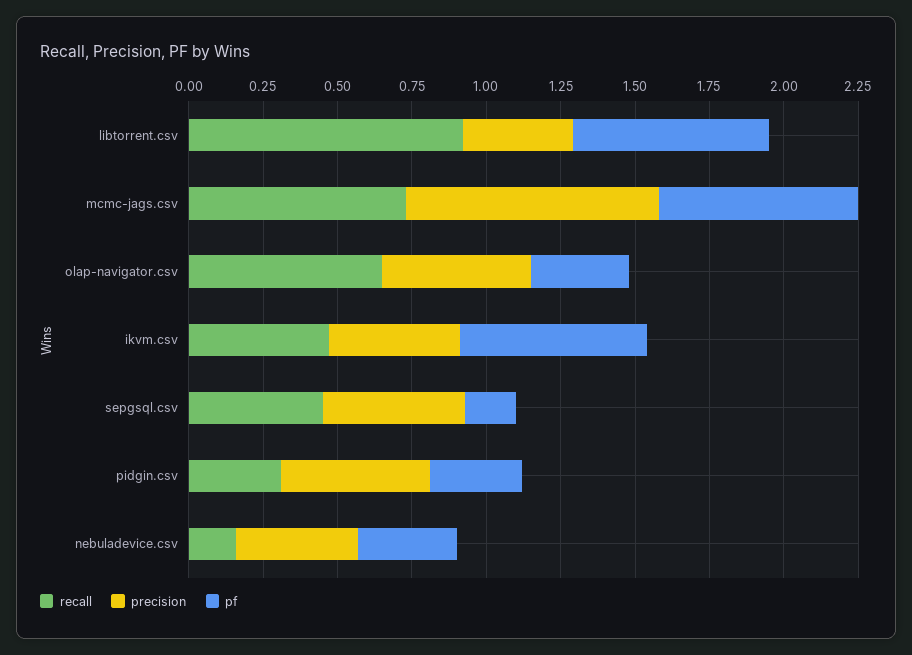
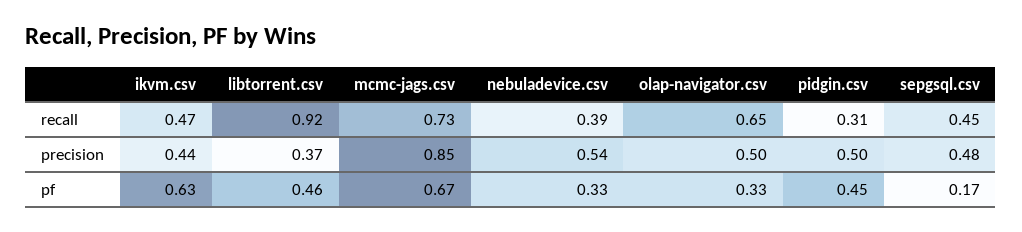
pf, libtorrent.csv: 0.65 -> 0.46
pf, pidgin.csv: 0.3 -> 0.45
recall, nebuladevice.csv: 0.15 -> 0.39
precision, nebuladevice.csv: 0.4 -> 0.54

